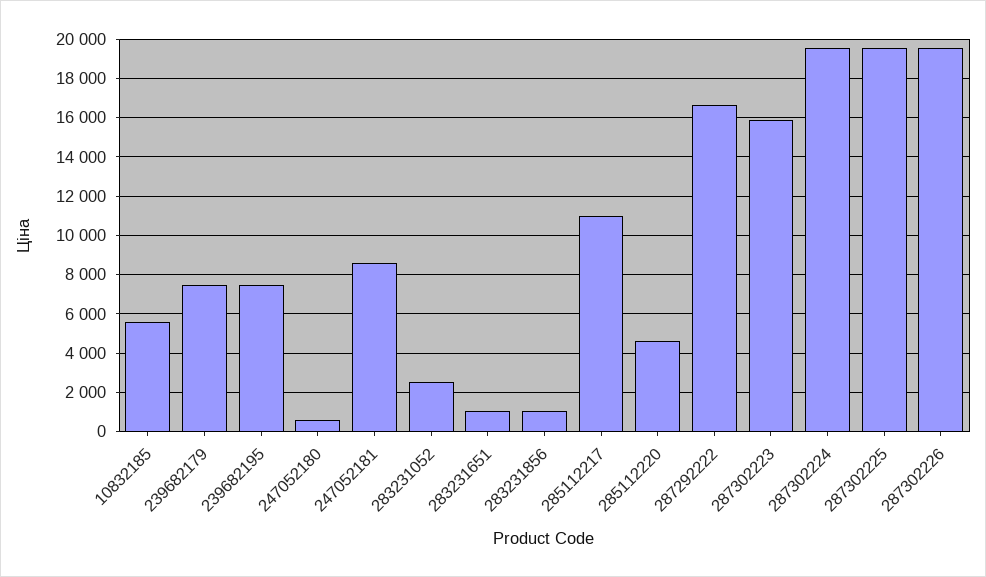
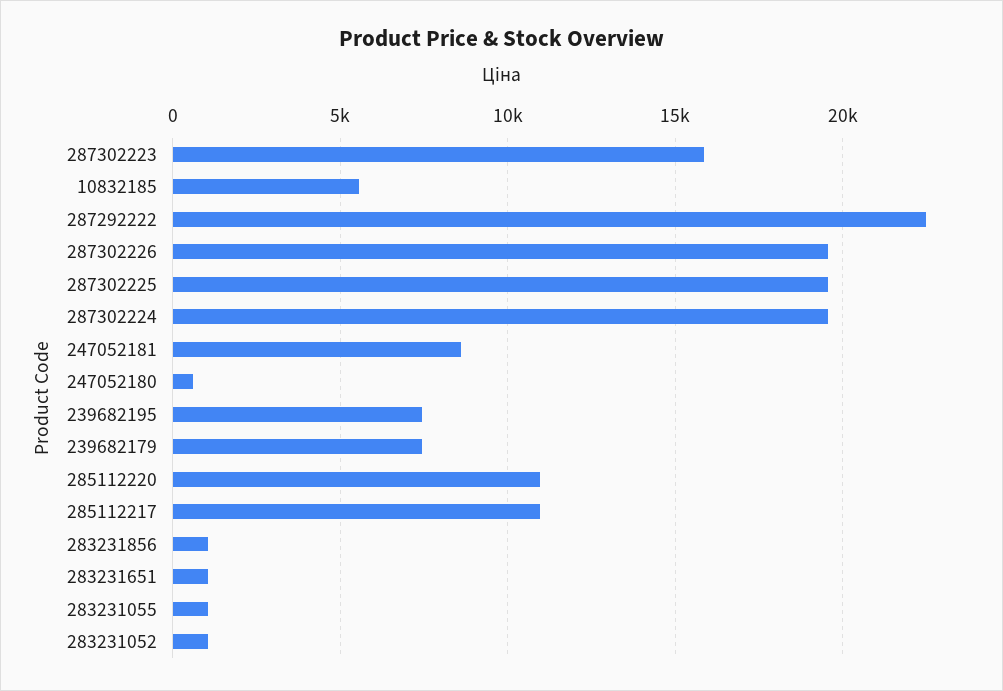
283231052: 2500 -> 1000
285112220: 4500 -> 11000
287292222: 16500 -> 22500
283231055: none -> 1000

